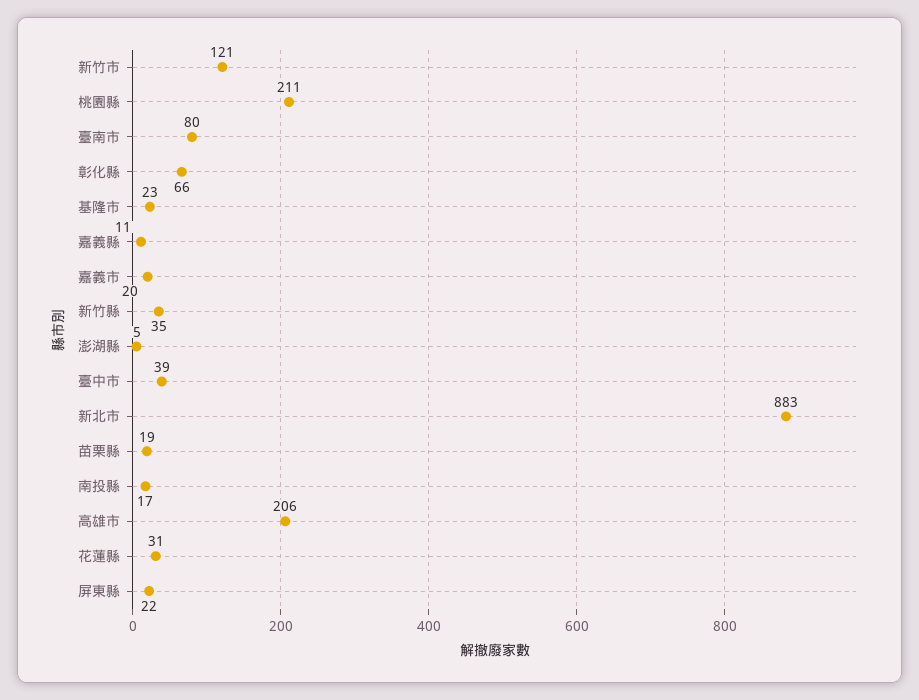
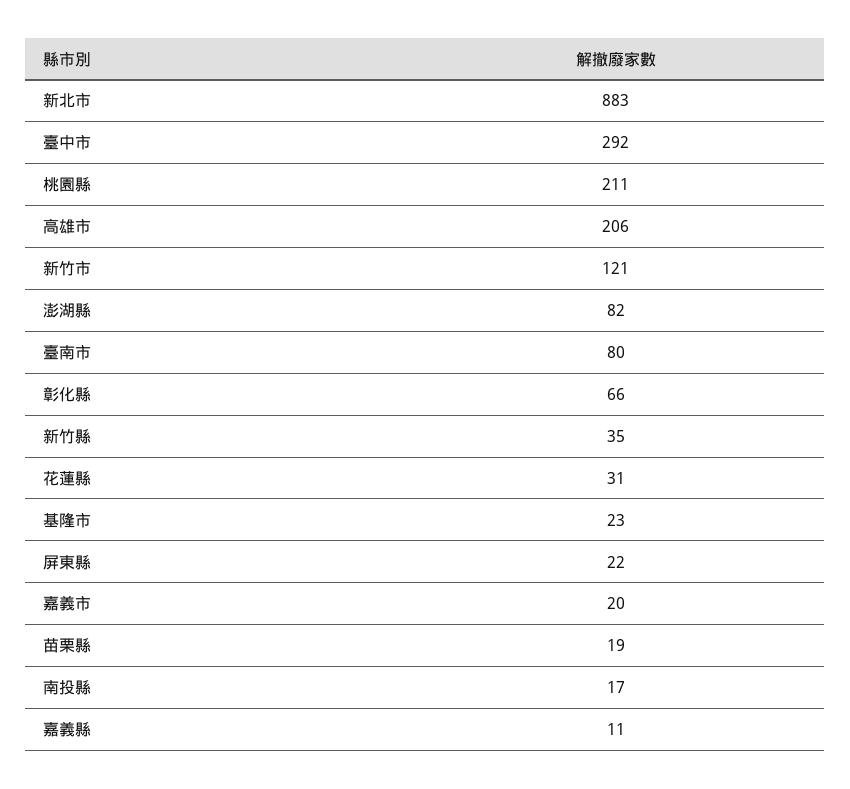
澎湖縣: 5 -> 82
臺中市: 39 -> 292

